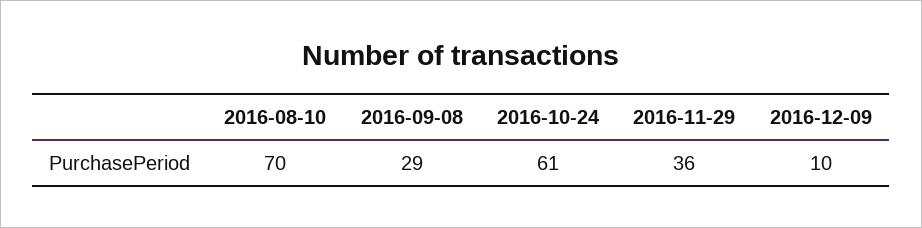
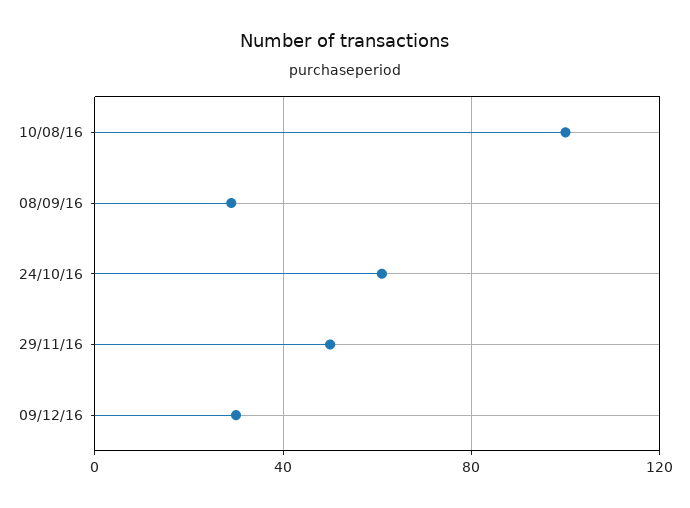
2016-08-10: 70 -> 100
2016-11-29: 36 -> 50
2016-12-09: 10 -> 30

